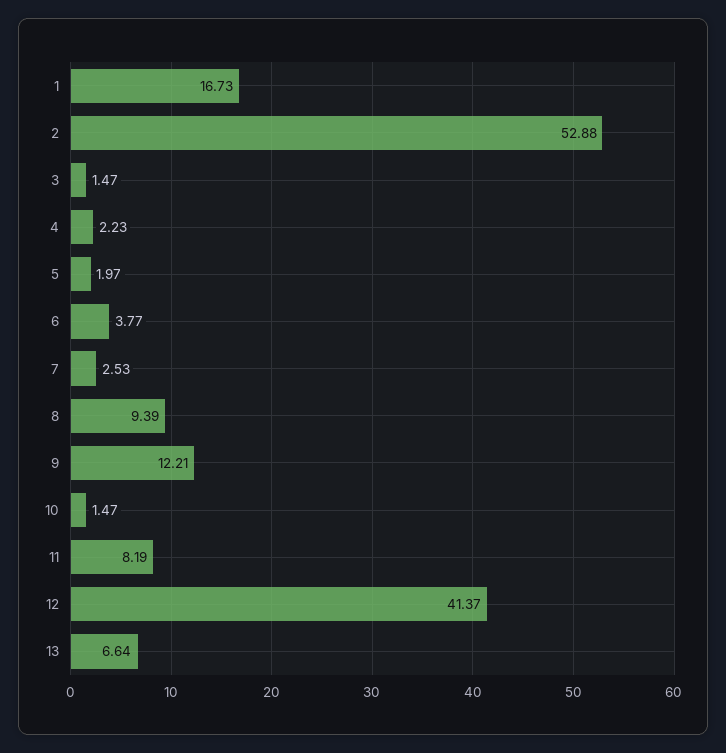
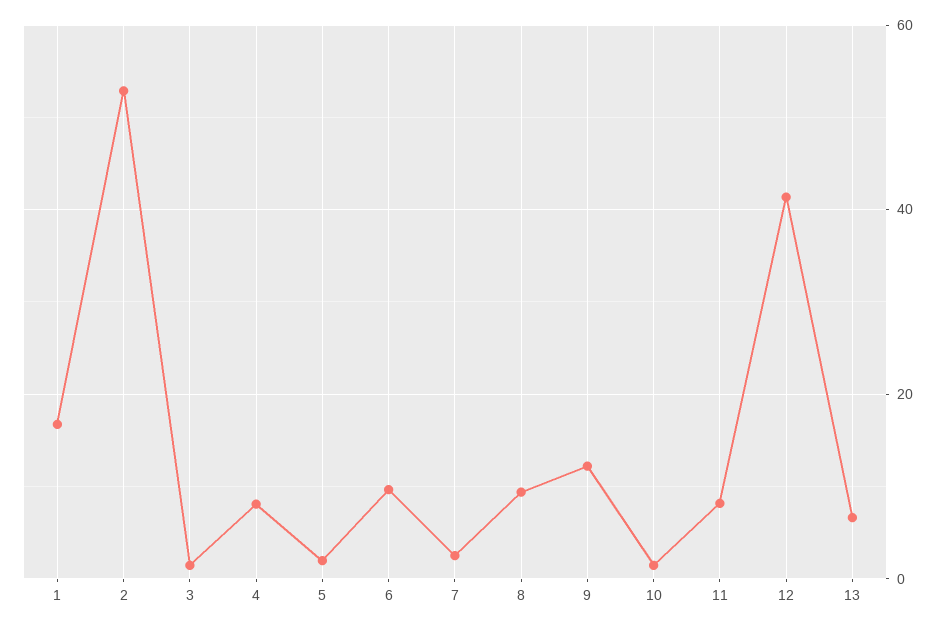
4: 2.23 -> 8
6: 3.77 -> 10

